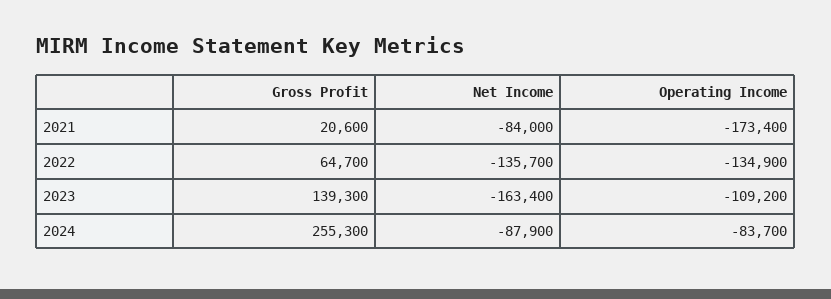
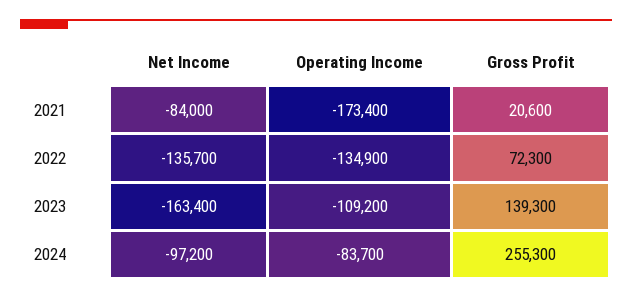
Gross Profit, 2022: 64700 -> 72300
Net Income, 2024: -87900 -> -97200

